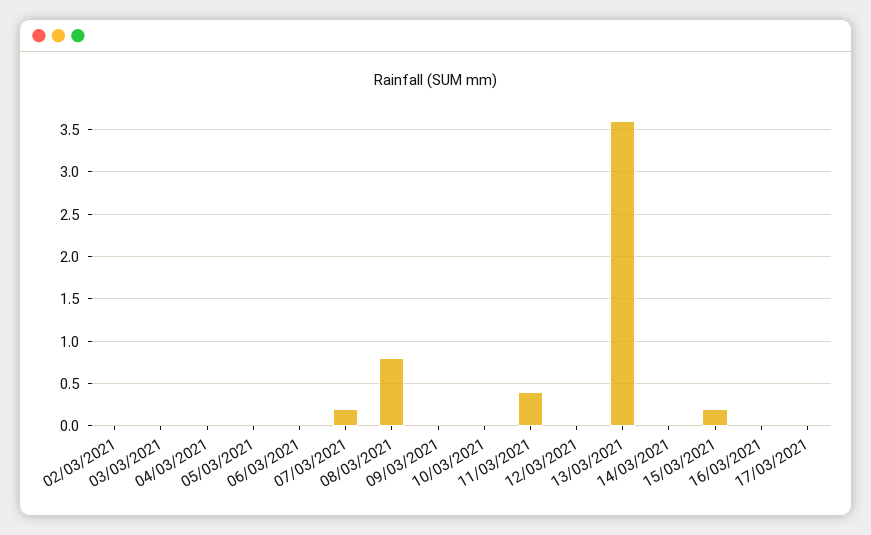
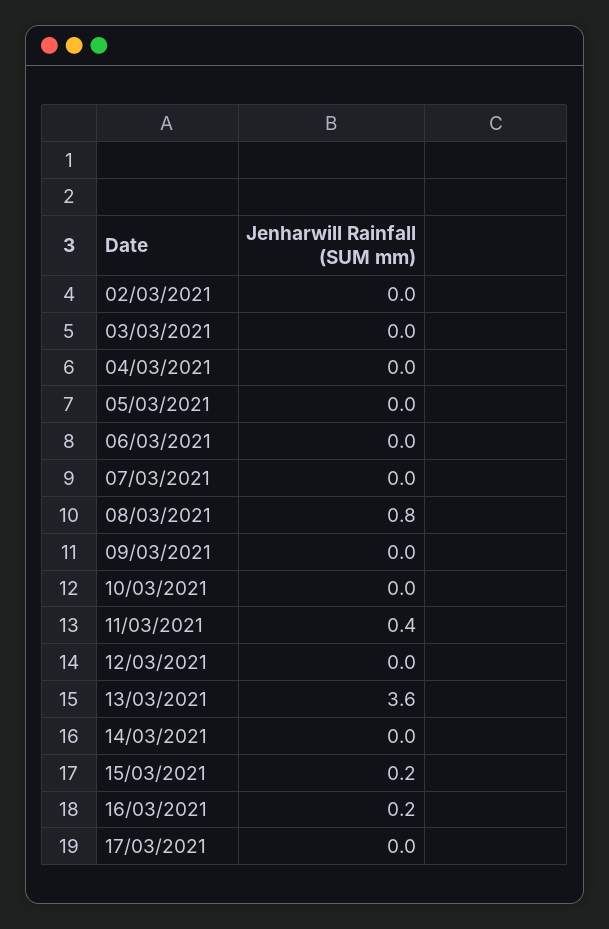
07/03/2021: 0.2 -> 0
16/03/2021: 0 -> 0.2

